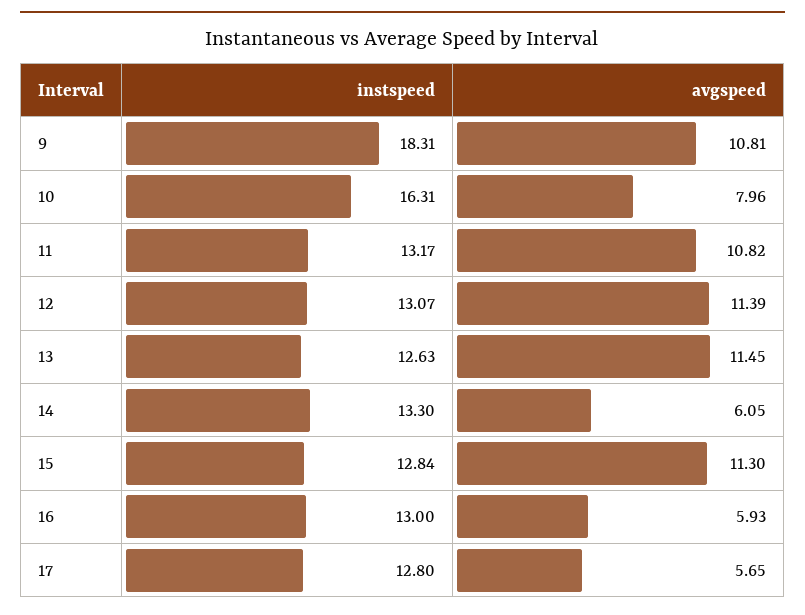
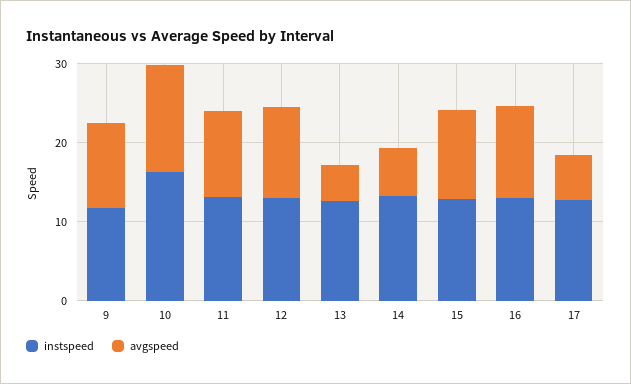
instspeed, 9: 18.31 -> 12
avgspeed, 10: 7.96 -> 14
avgspeed, 13: 11.45 -> 4
avgspeed, 16: 5.93 -> 12

